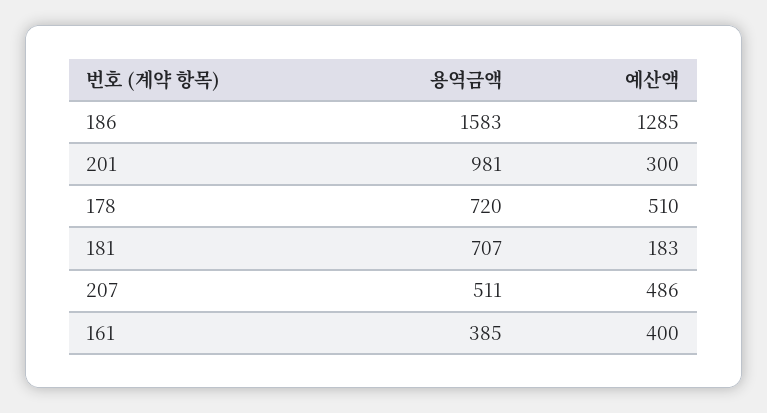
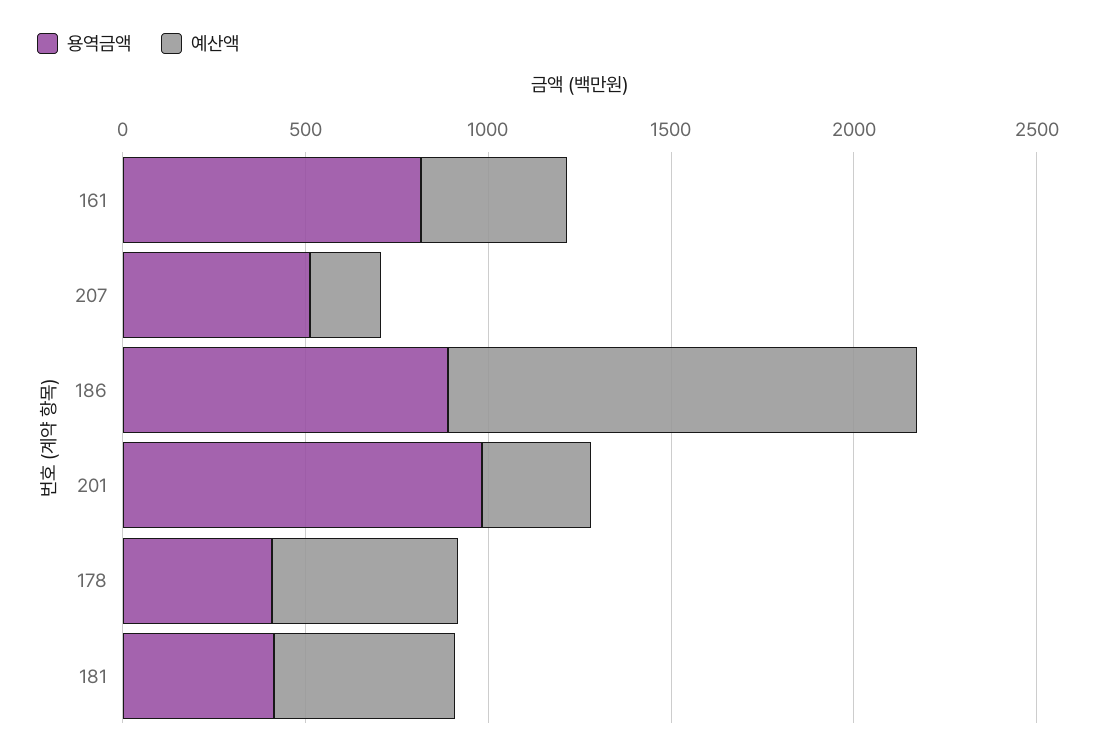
용역금액, 186: 1583 -> 900
용역금액, 178: 720 -> 400
용역금액, 181: 707 -> 400
예산액, 181: 183 -> 500
예산액, 207: 486 -> 200
용역금액, 161: 385 -> 800

